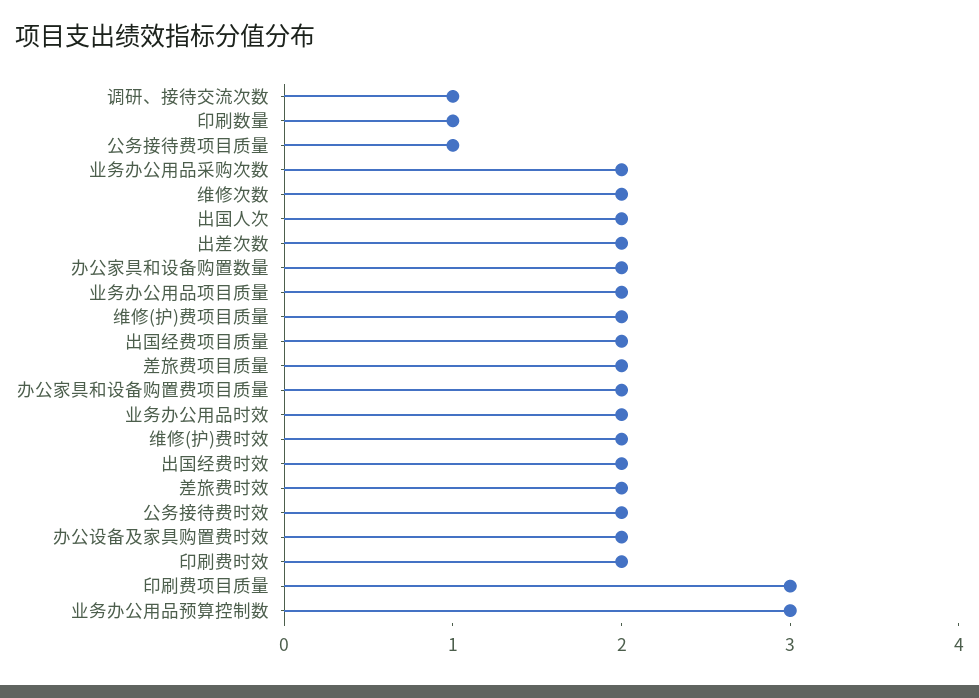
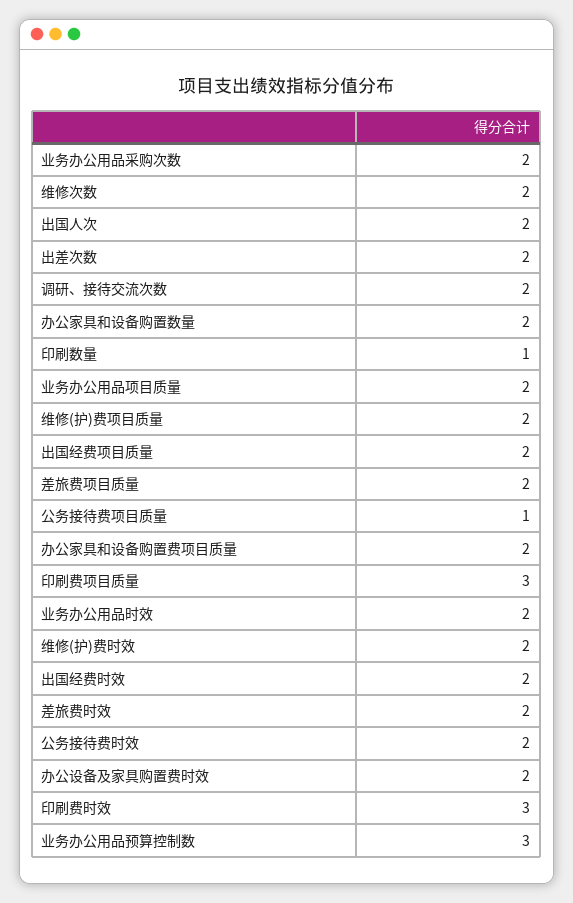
调研、接待交流次数: 1 -> 2
印刷费时效: 2 -> 3

